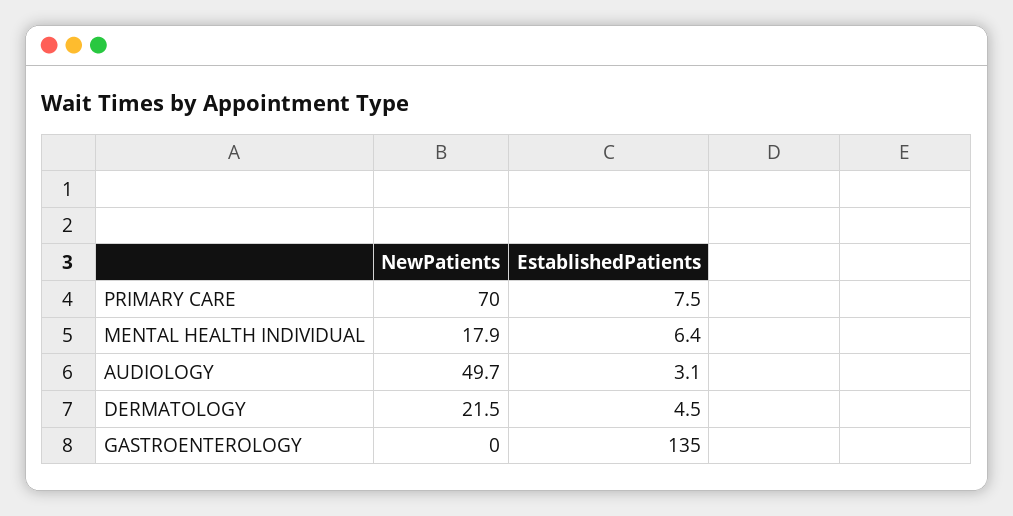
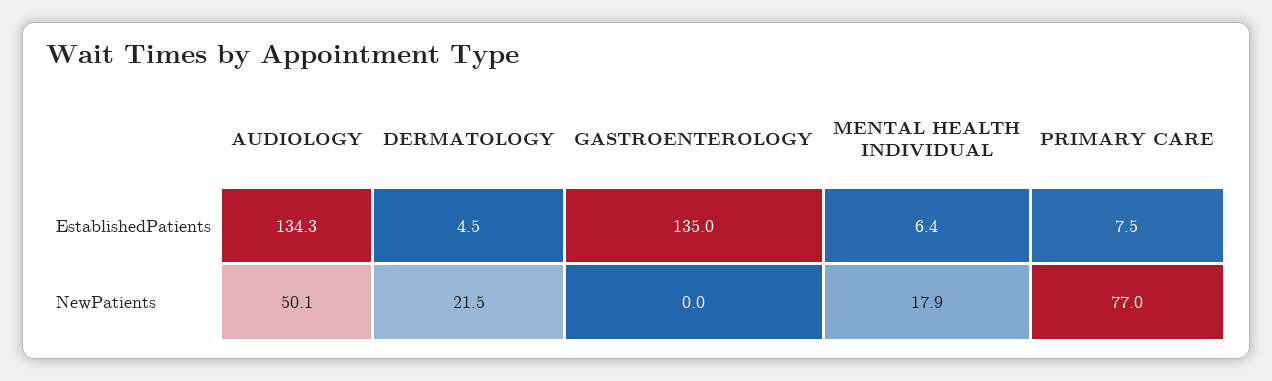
NewPatients, PRIMARY CARE: 70 -> 77
NewPatients, AUDIOLOGY: 49.7 -> 50.1
EstablishedPatients, AUDIOLOGY: 3.1 -> 134.3

